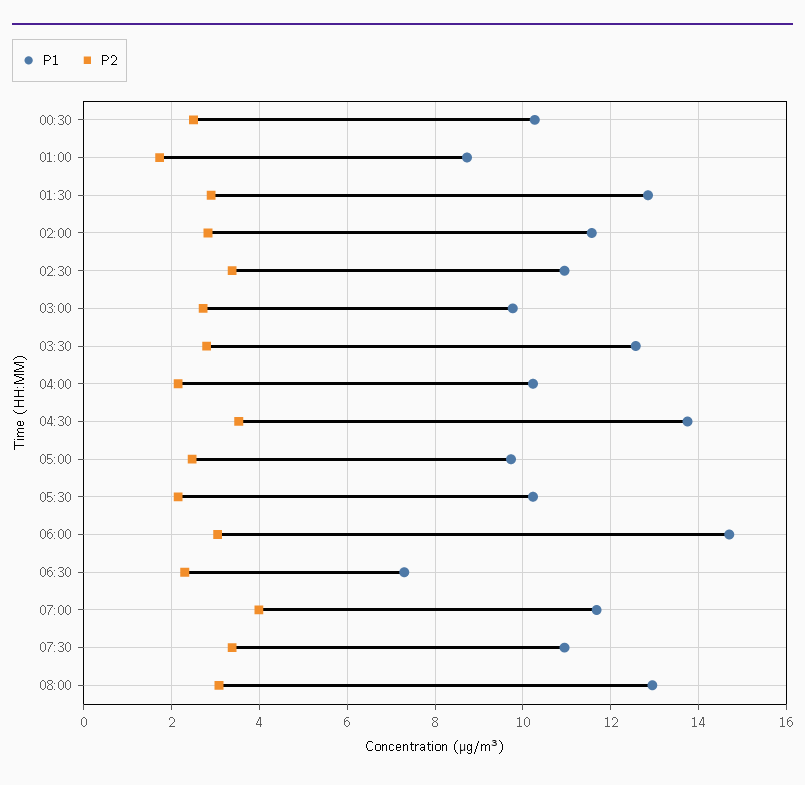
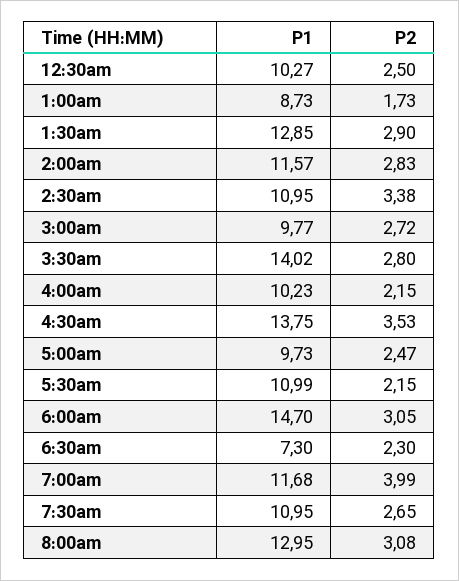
P1, 03:30: 12.6 -> 14.02
P1, 05:30: 10.2 -> 10.99
P2, 07:30: 3.4 -> 2.65

